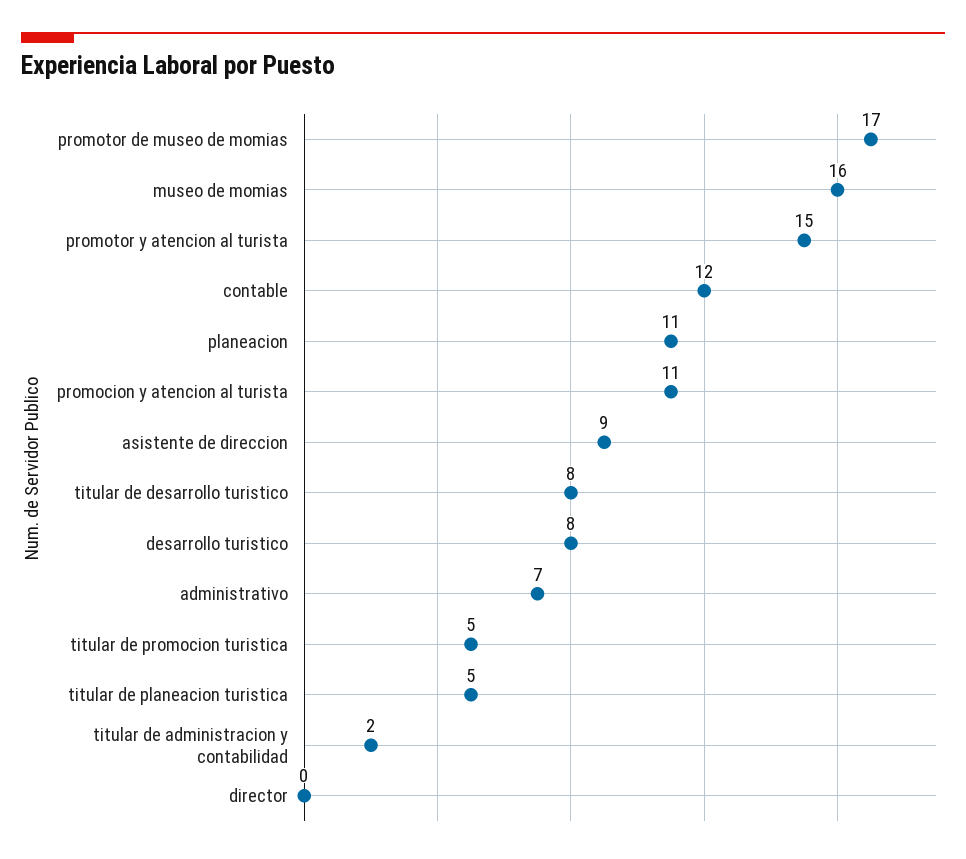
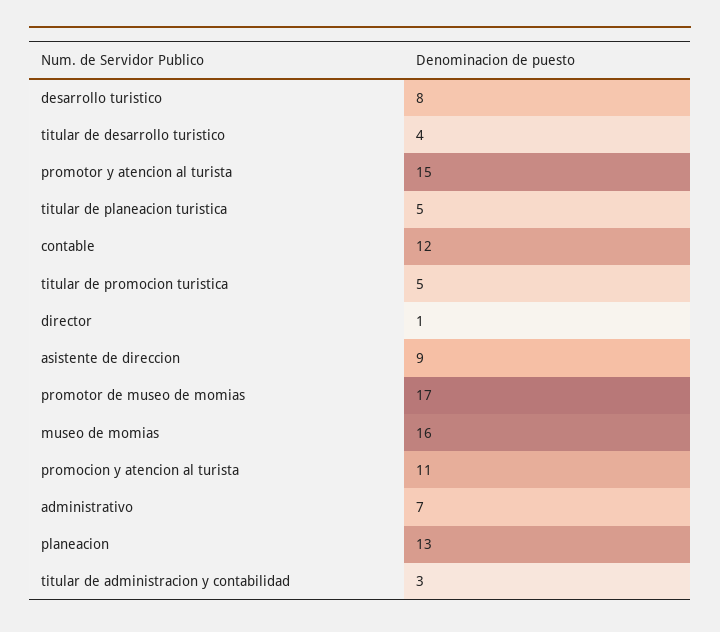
planeacion: 11 -> 13
titular de desarrollo turistico: 8 -> 4
titular de administracion y contabilidad: 2 -> 3
director: 0 -> 1

